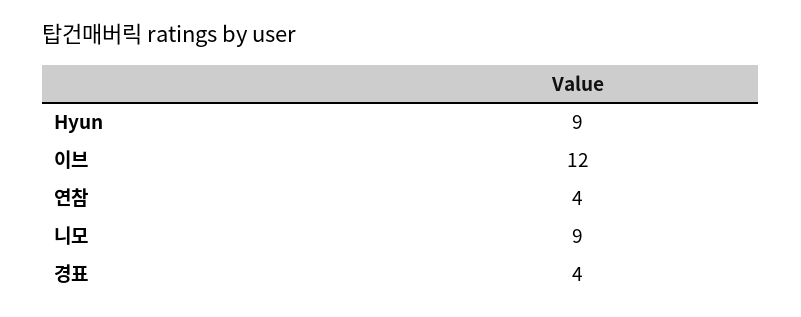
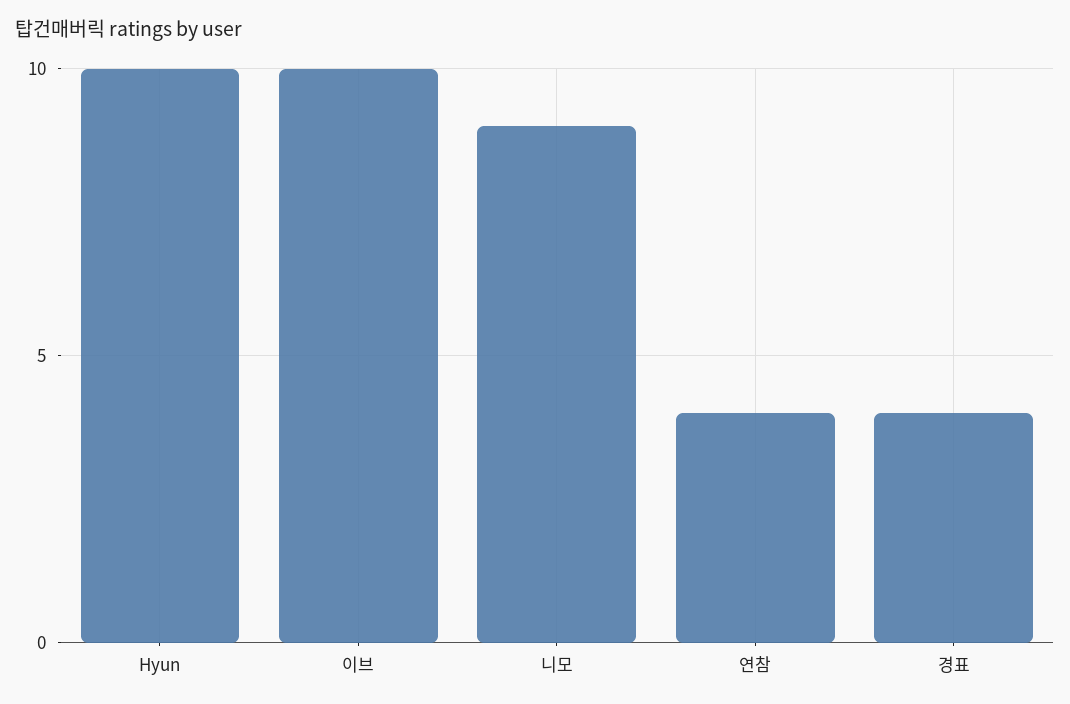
Hyun: 9 -> 10
이브: 12 -> 10

